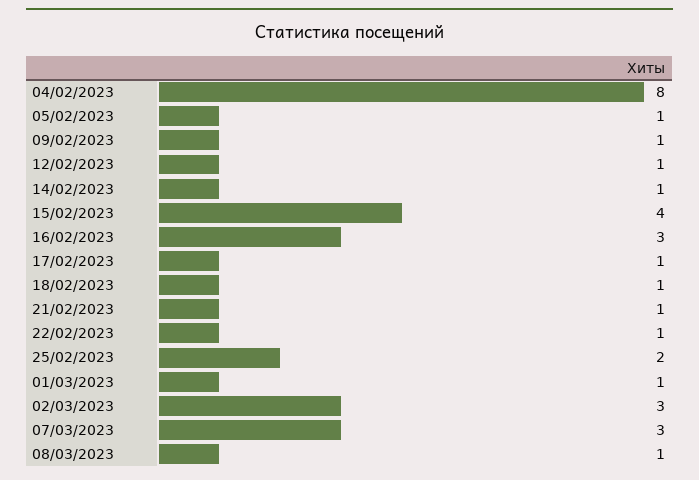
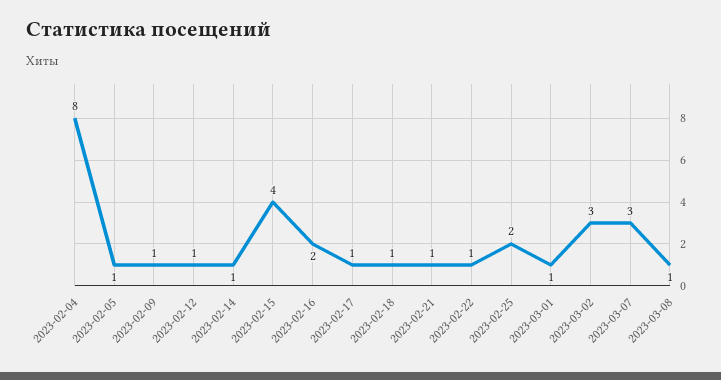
16/02/2023: 3 -> 2

